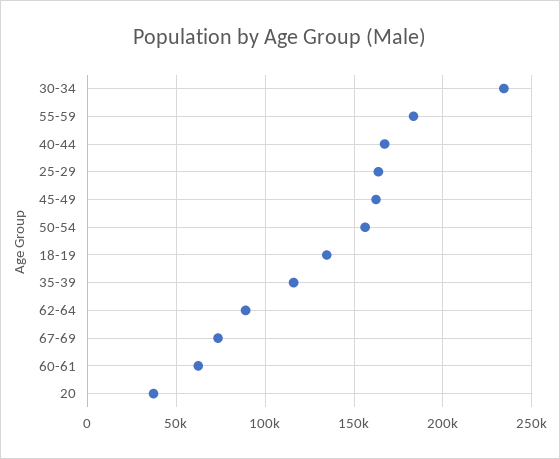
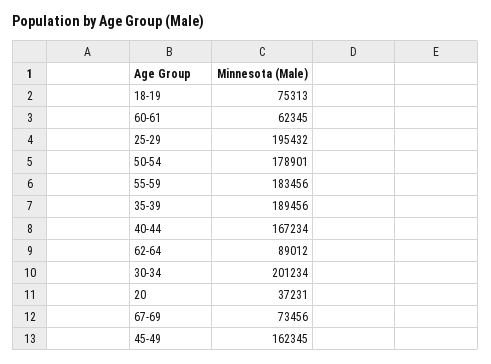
30-34: 235000 -> 201234
25-29: 165000 -> 195432
50-54: 155000 -> 178901
18-19: 135000 -> 75313
35-39: 115000 -> 189456

